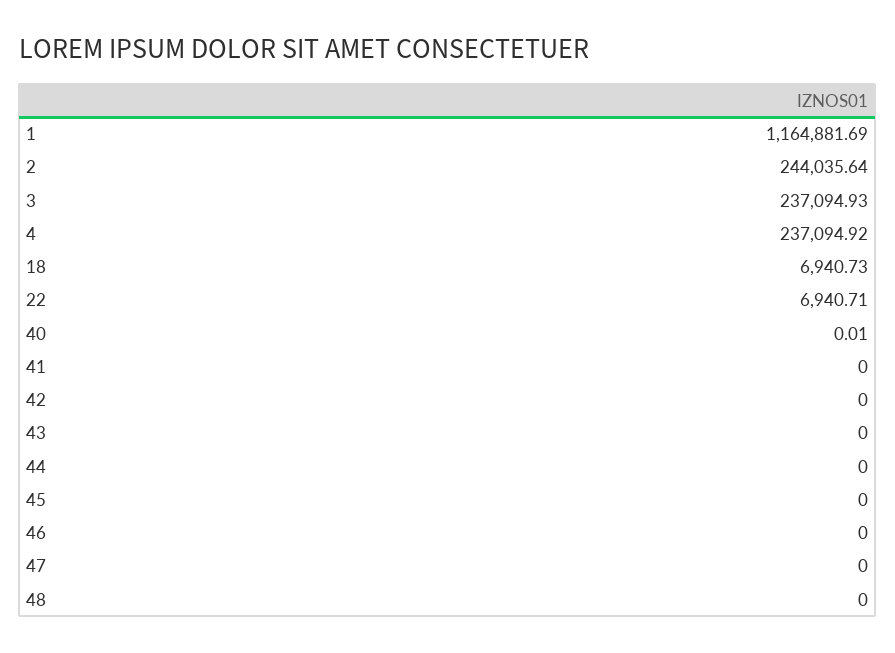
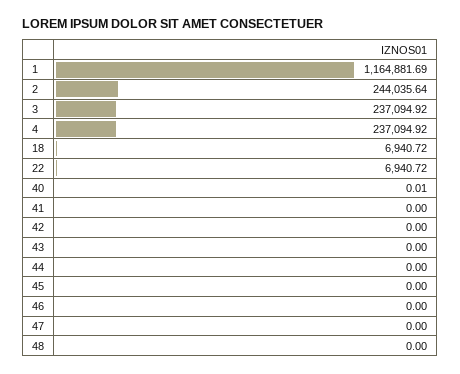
3: 237094.93 -> 237094.92
18: 6940.73 -> 6940.72
22: 6940.71 -> 6940.72

